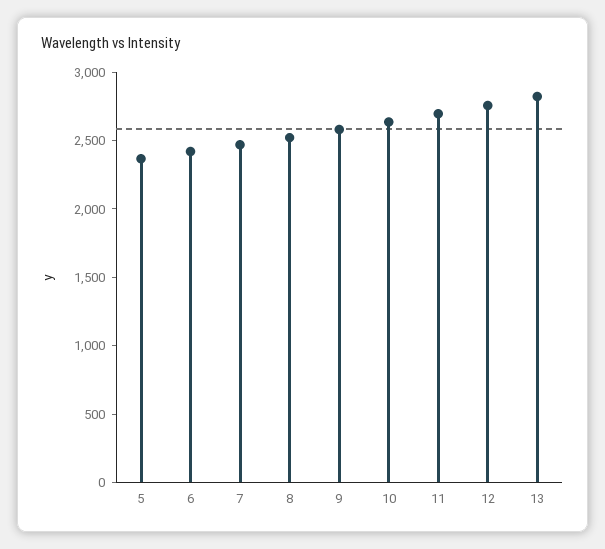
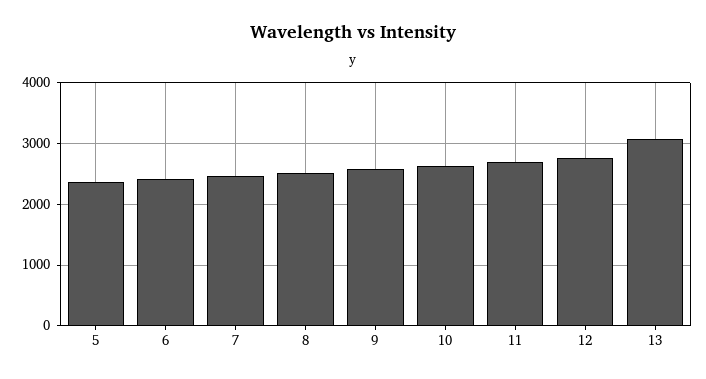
13: 2800 -> 3100

